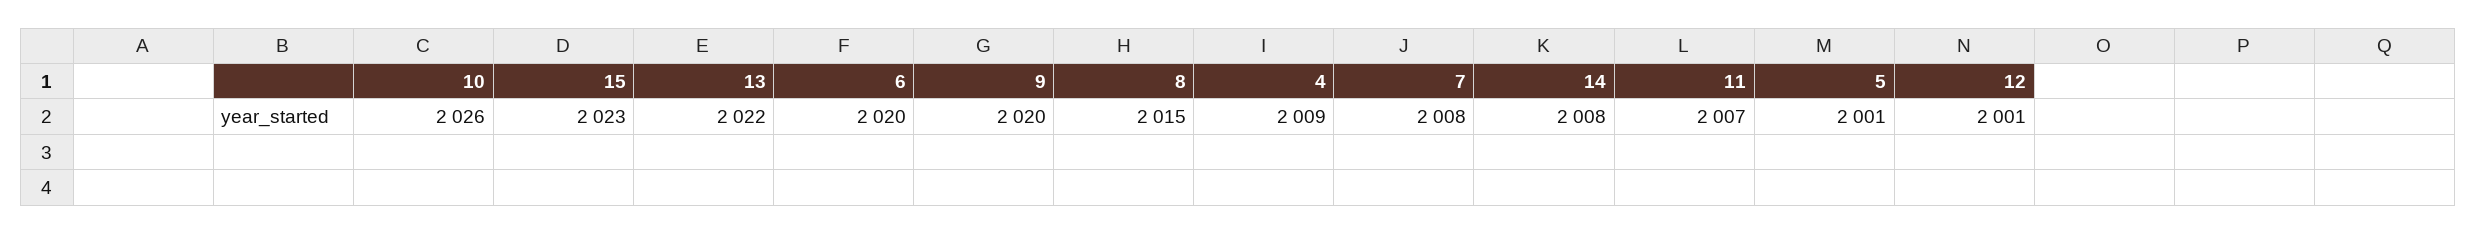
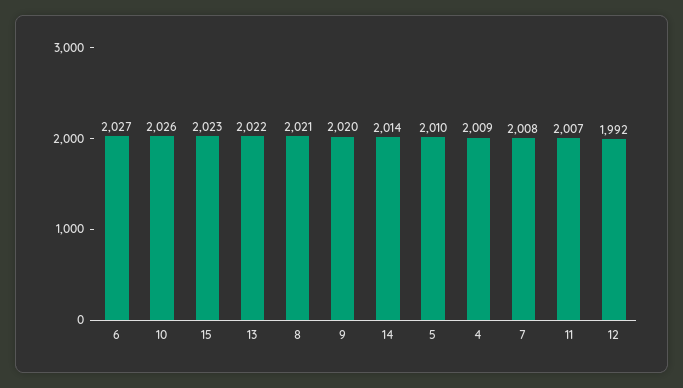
6: 2020 -> 2027
8: 2015 -> 2021
14: 2008 -> 2014
5: 2001 -> 2010
12: 2001 -> 1992

